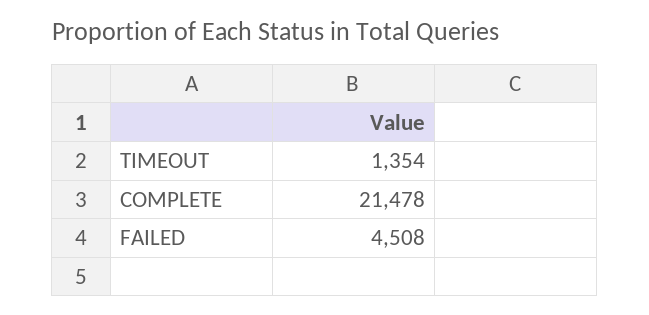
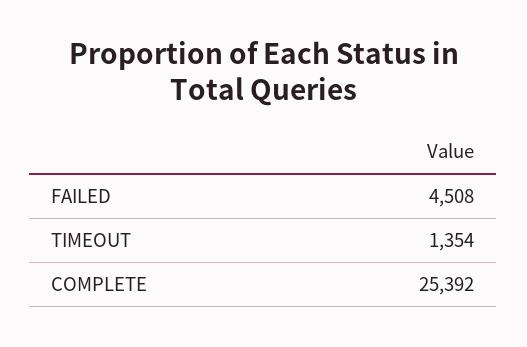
COMPLETE: 21478 -> 25392

